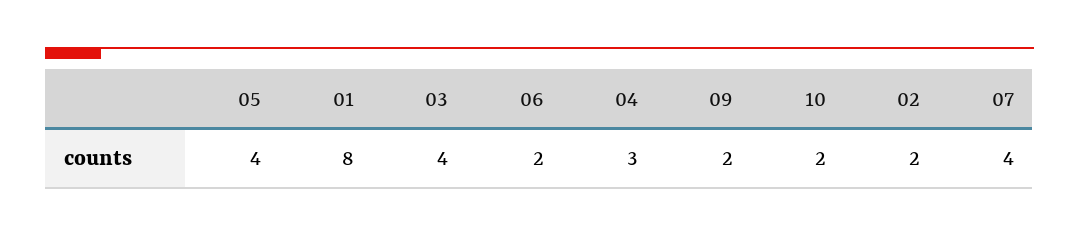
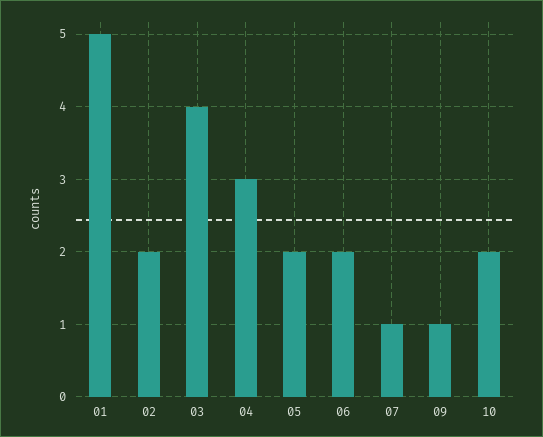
05: 4 -> 2
01: 8 -> 5
09: 2 -> 1
07: 4 -> 1

